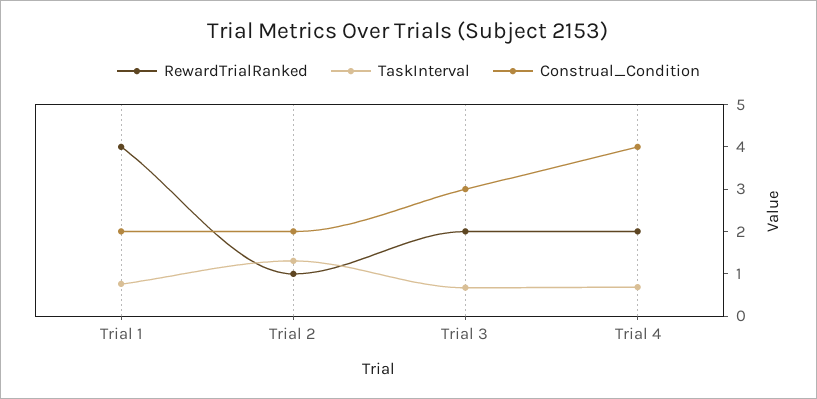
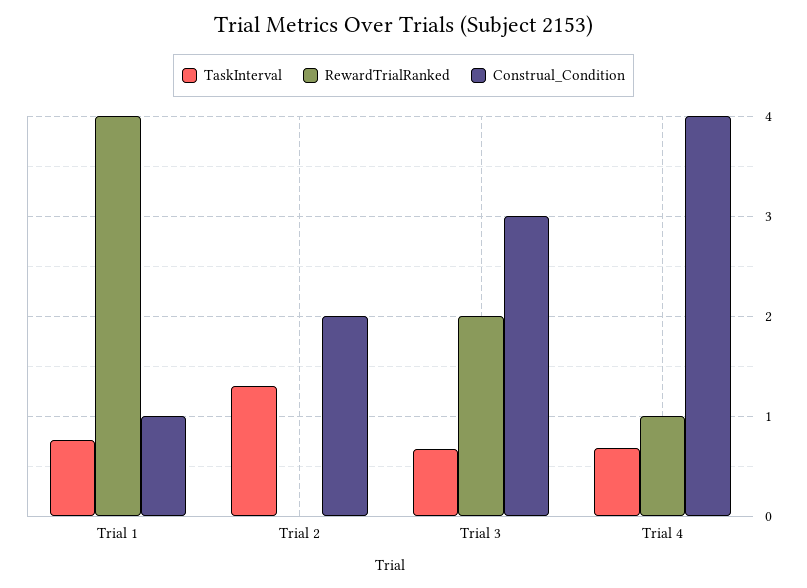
Construal_Condition, Trial 1: 2 -> 1
RewardTrialRanked, Trial 2: 1 -> 0
RewardTrialRanked, Trial 4: 2 -> 1

